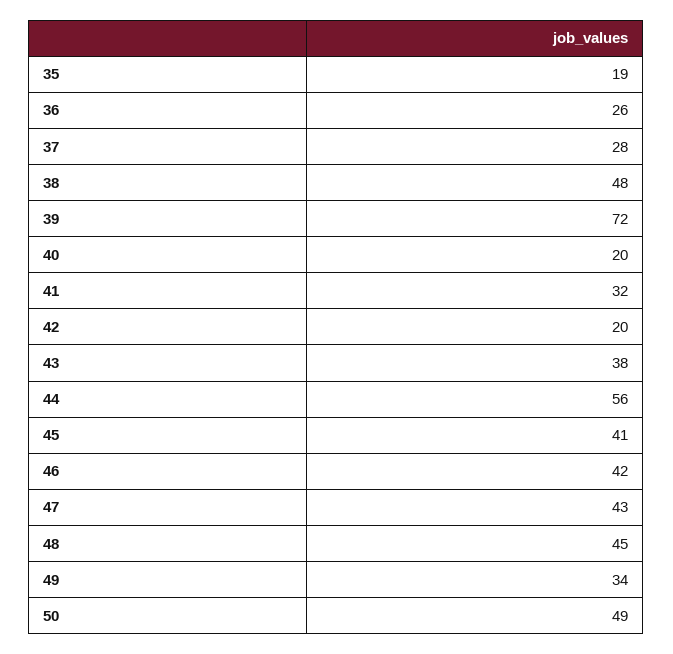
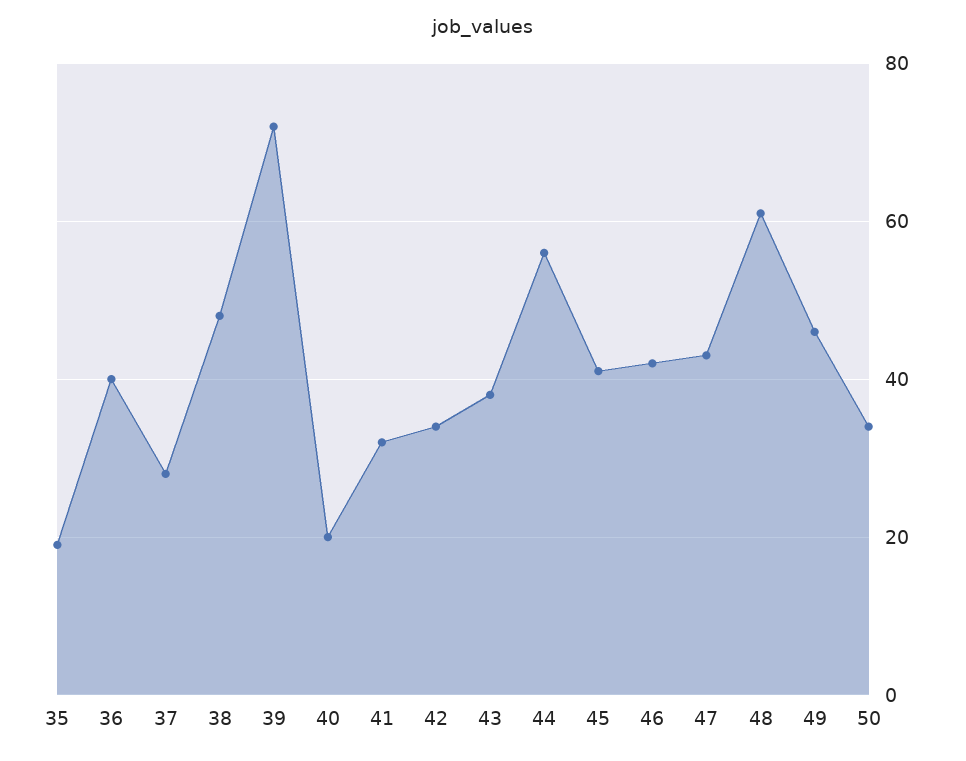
36: 26 -> 40
42: 20 -> 35
48: 45 -> 60
49: 34 -> 45
50: 49 -> 35

